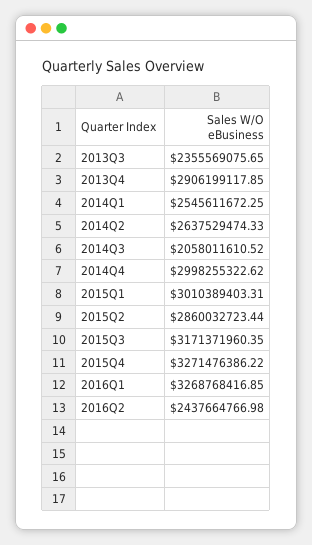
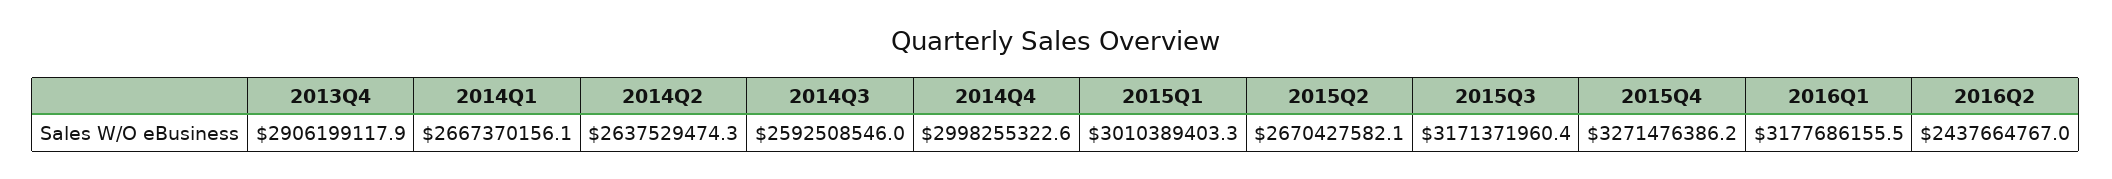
2013Q3: 2355569075.65 -> none
2014Q1: 2545611672.25 -> 2667370156.1
2014Q3: 2058011610.52 -> 2592508546
2015Q2: 2860032723.44 -> 2670427582.1
2016Q1: 3268768416.85 -> 3177686155.5

